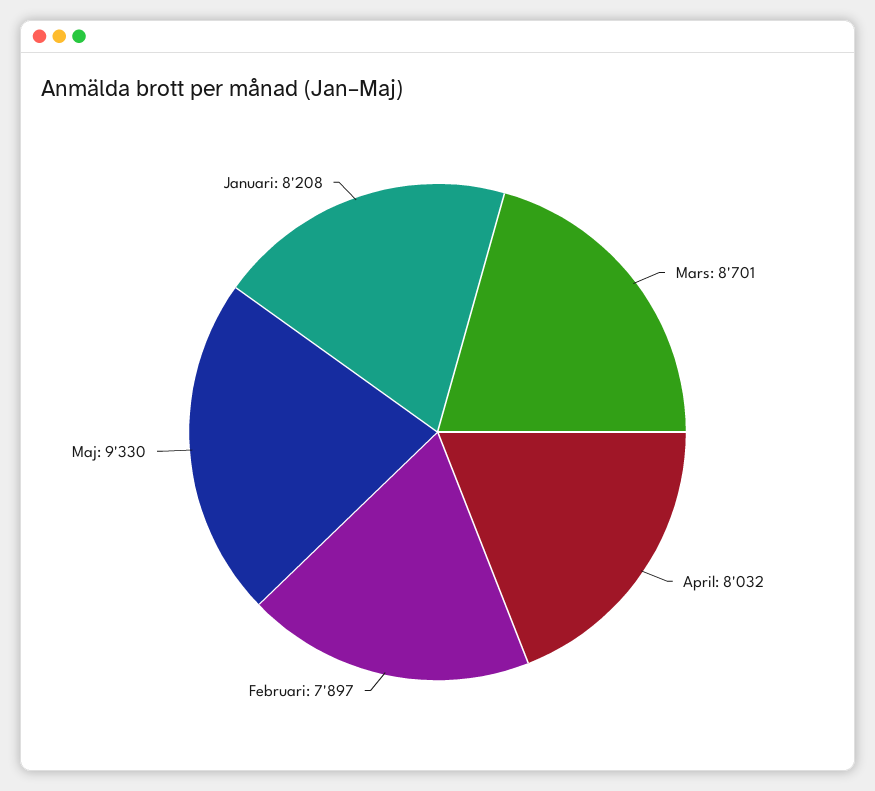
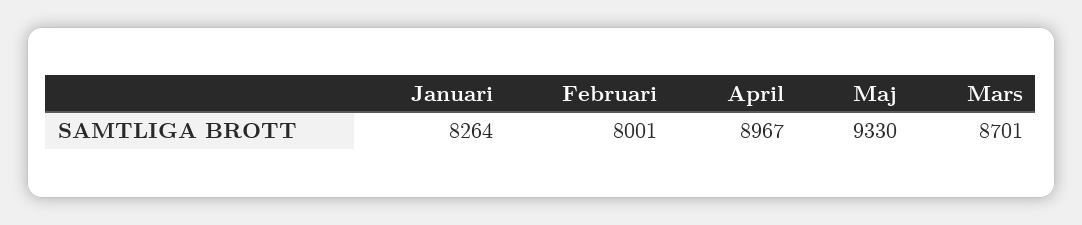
April: 8032 -> 8967
Februari: 7897 -> 8001
Januari: 8208 -> 8264

